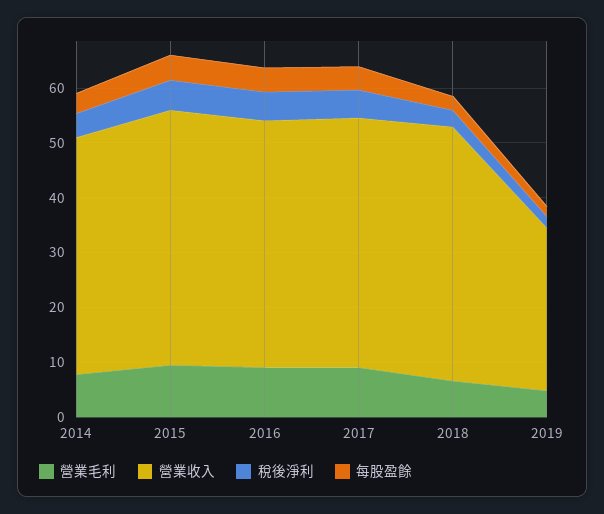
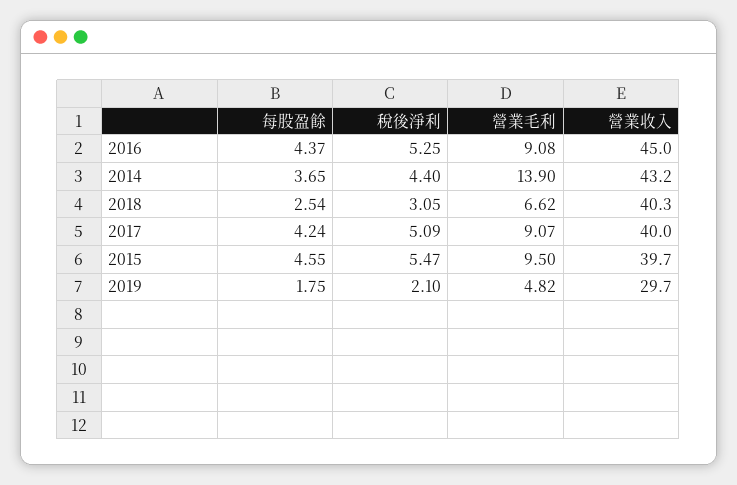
營業毛利, 2014: 8 -> 13.9
營業收入, 2015: 46 -> 39.7
營業收入, 2017: 46 -> 40
營業收入, 2018: 46 -> 40.3

